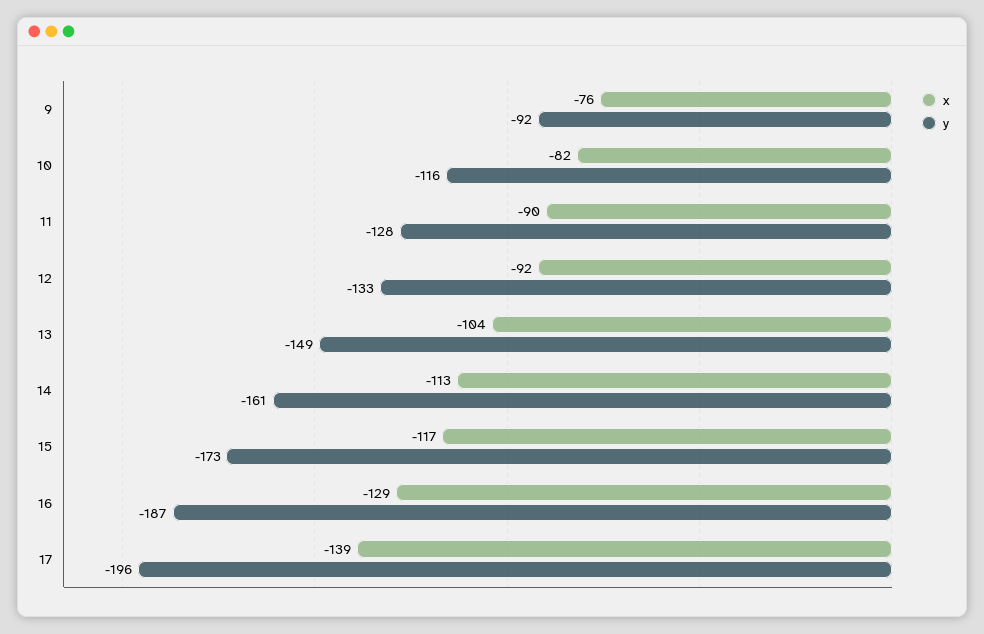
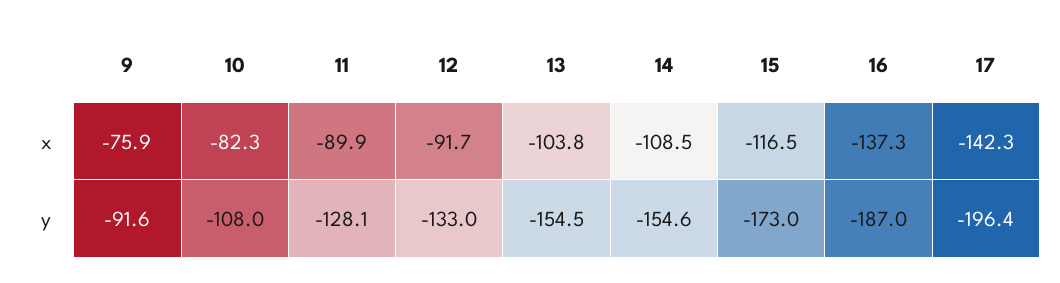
y, 10: -116 -> -108
y, 13: -149 -> -154.5
x, 14: -113 -> -108.5
y, 14: -161 -> -154.6
x, 16: -129 -> -137.3
x, 17: -139 -> -142.3

